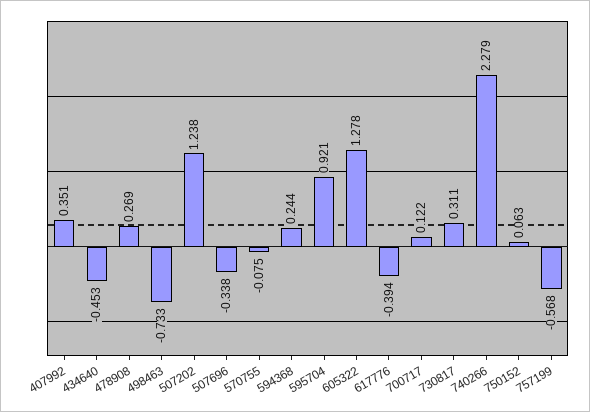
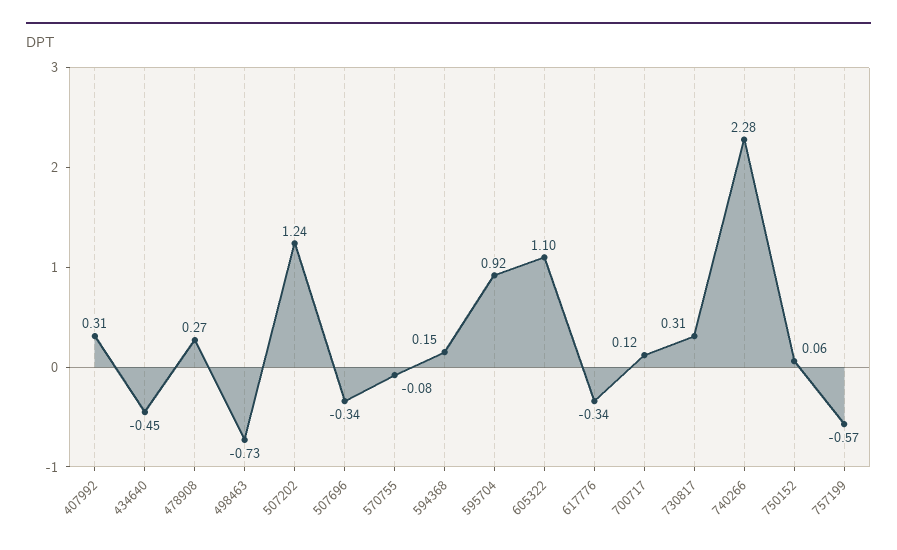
407992: 0.351 -> 0.31
594368: 0.244 -> 0.15
605322: 1.278 -> 1.1
617776: -0.394 -> -0.34

